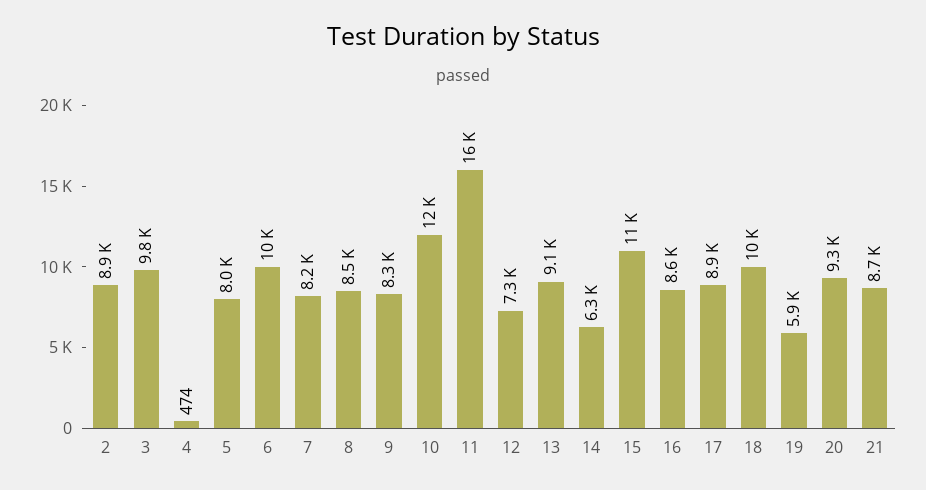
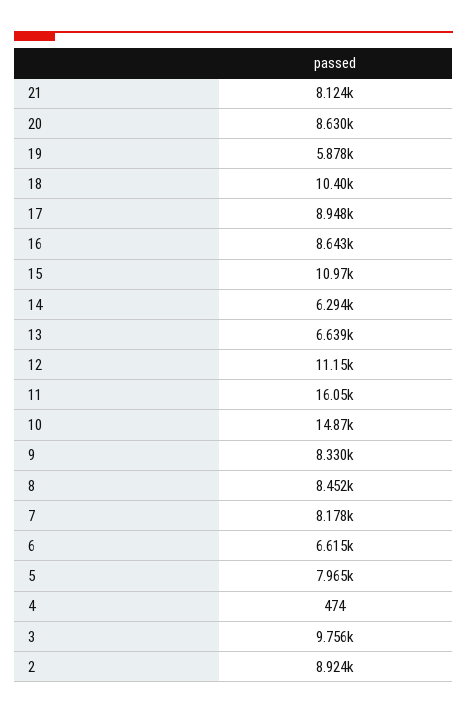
6: 10000 -> 6615
10: 12000 -> 14870
12: 7300 -> 11150
13: 9100 -> 6639
20: 9300 -> 8630
21: 8700 -> 8124

